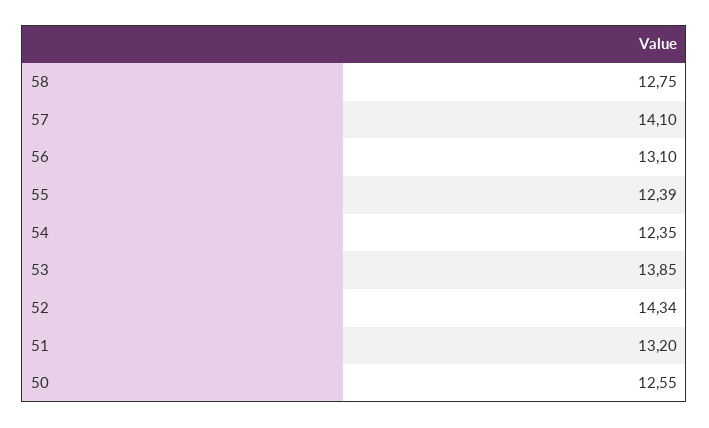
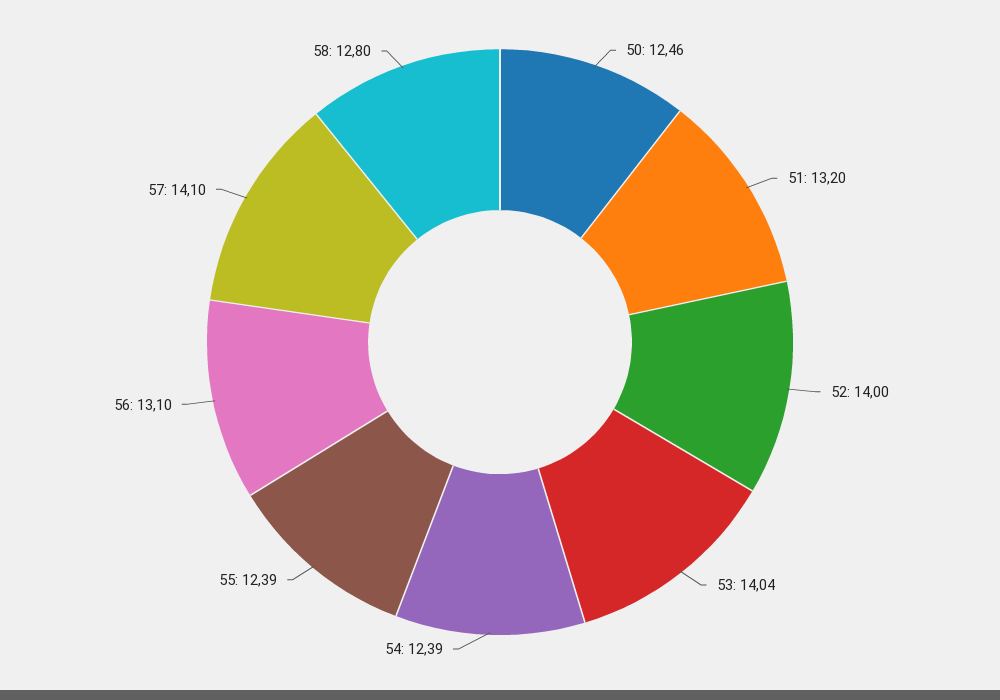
58: 12.75 -> 12.8
54: 12.35 -> 12.39
53: 13.85 -> 14.04
52: 14.34 -> 14
50: 12.55 -> 12.46

